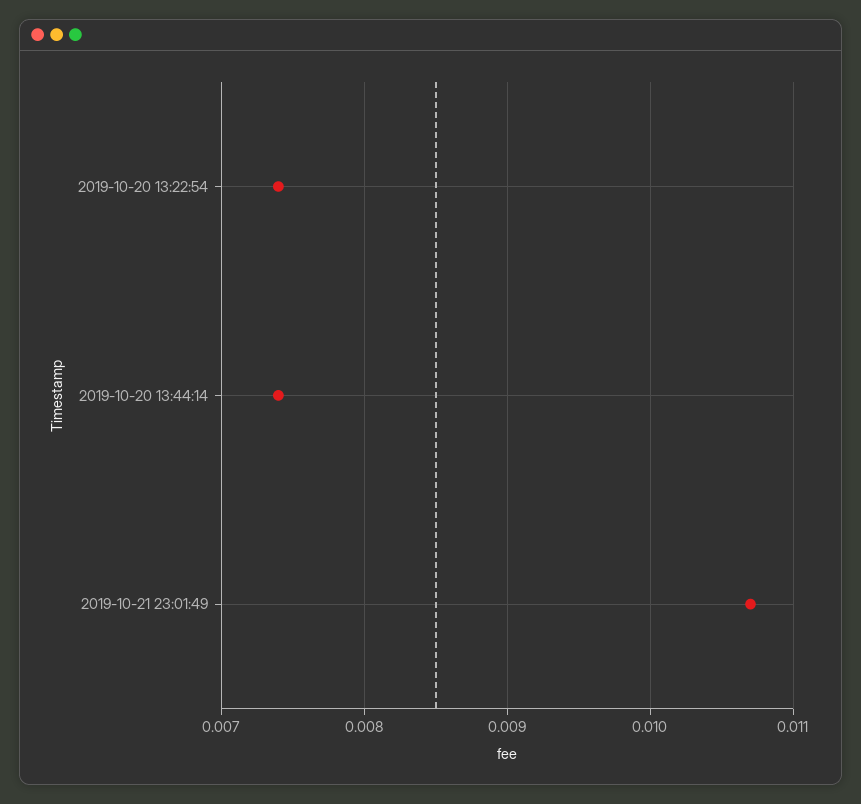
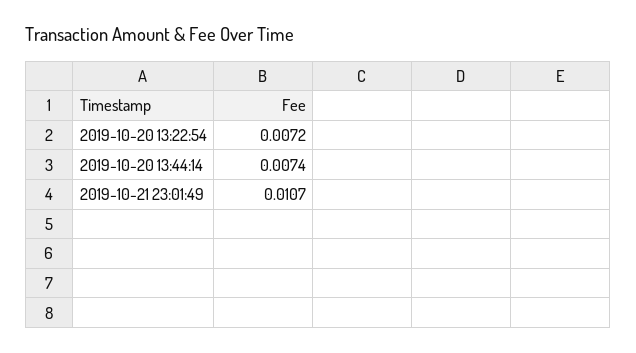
2019-10-20 13:22:54: 0.0074 -> 0.0072

